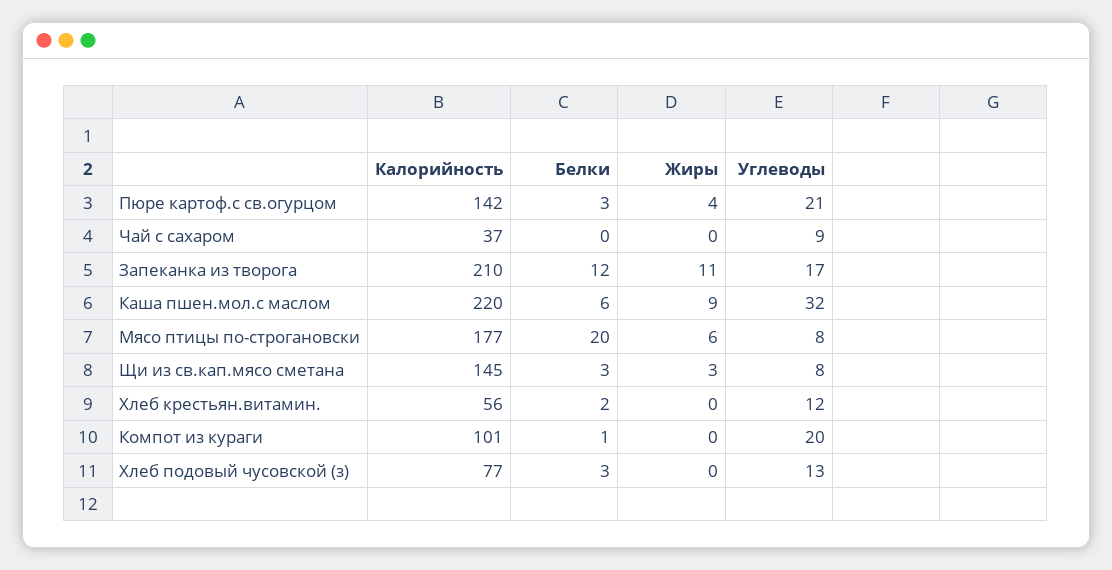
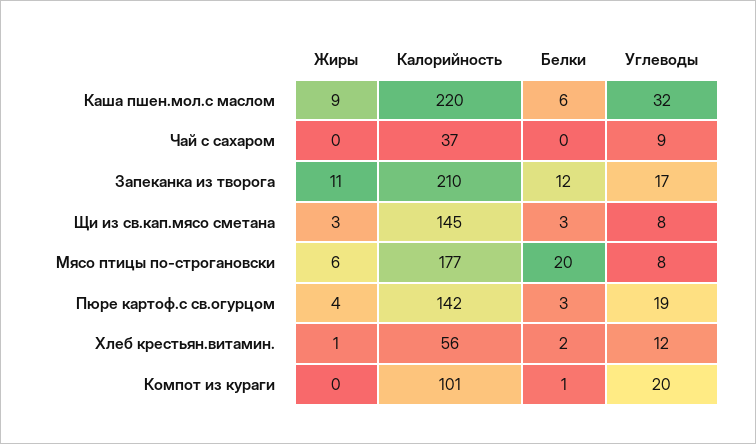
Углеводы, Пюре картоф.с св.огурцом: 21 -> 19
Жиры, Хлеб крестьян.витамин.: 0 -> 1
Калорийность, Хлеб подовый чусовской (з): 77 -> none
Белки, Хлеб подовый чусовской (з): 3 -> none
Жиры, Хлеб подовый чусовской (з): 0 -> none
Углеводы, Хлеб подовый чусовской (з): 13 -> none

